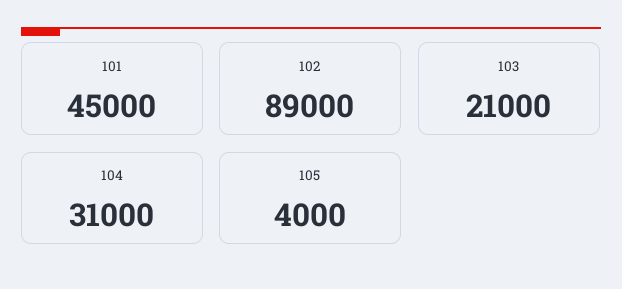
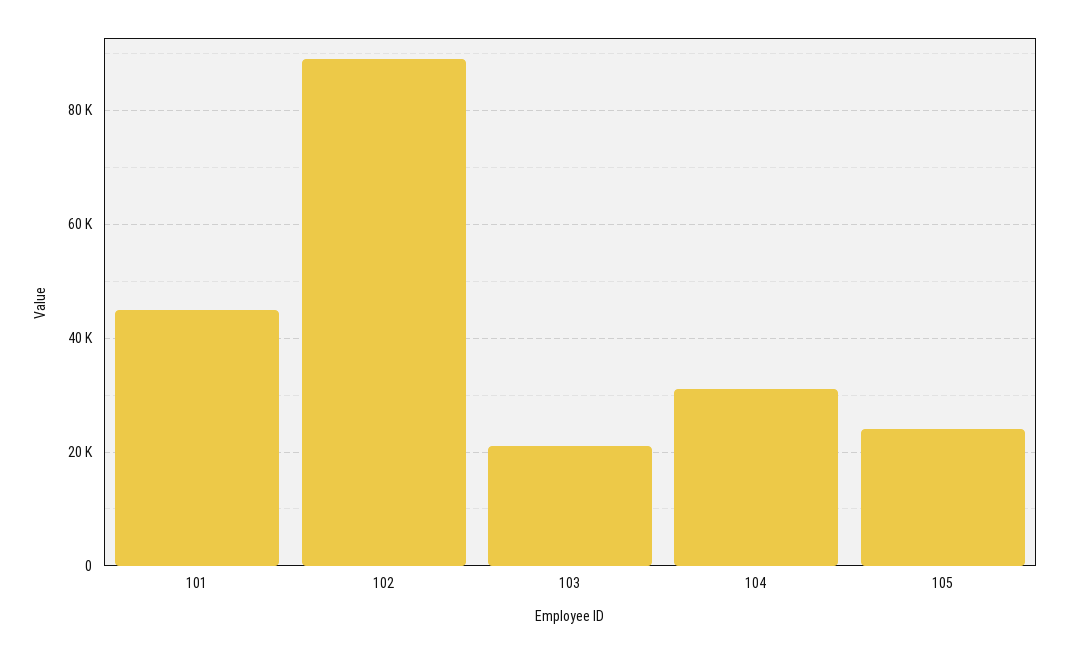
105: 4000 -> 24000

